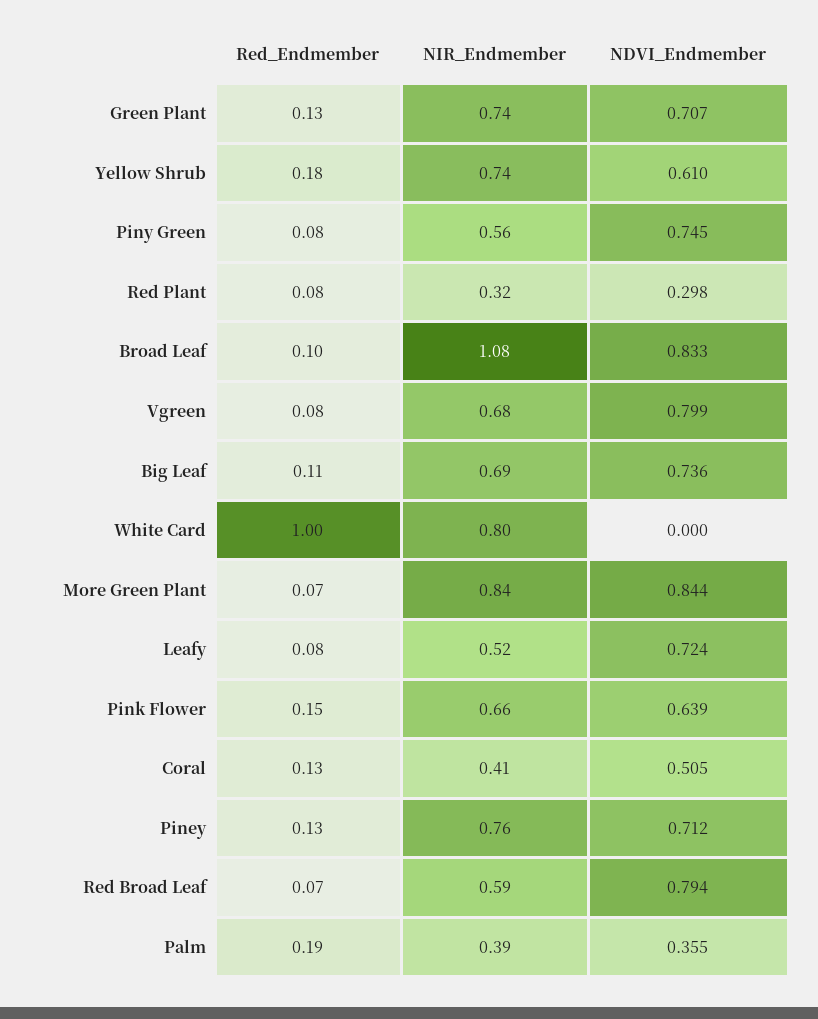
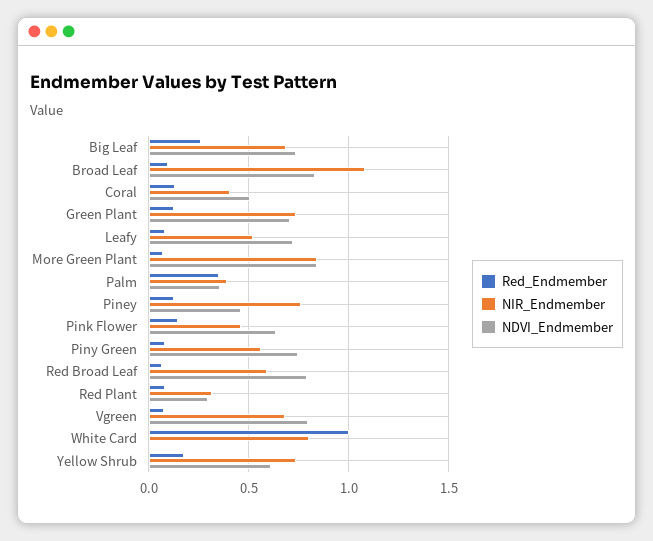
Red_Endmember, Big Leaf: 0.11 -> 0.25
NIR_Endmember, Pink Flower: 0.66 -> 0.45
NDVI_Endmember, Piney: 0.712 -> 0.45
Red_Endmember, Palm: 0.19 -> 0.35

